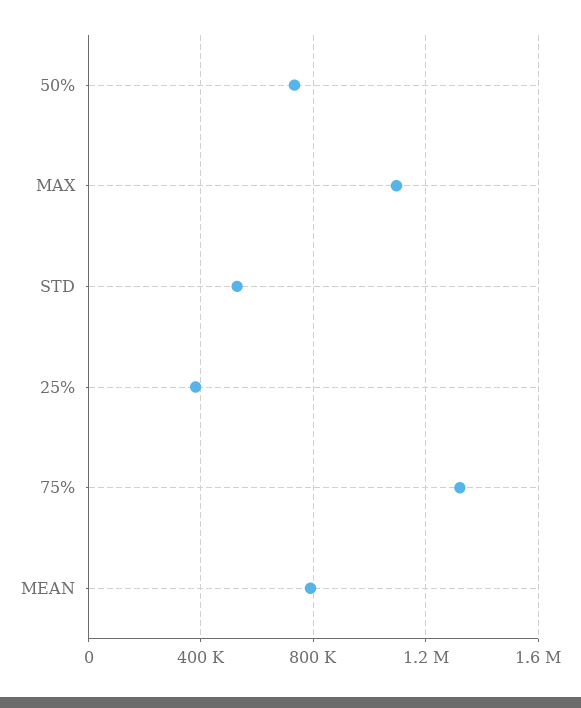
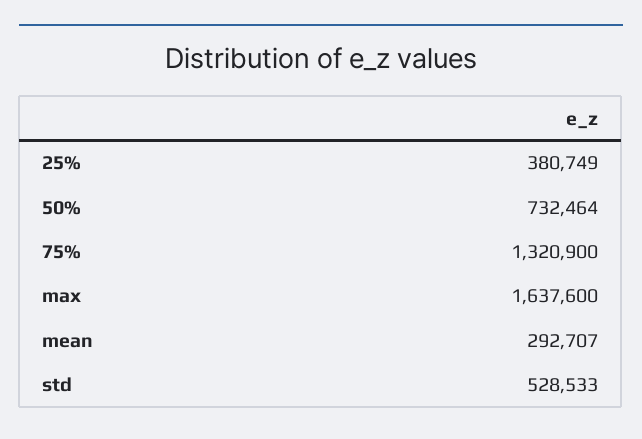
MAX: 1100000 -> 1637600
MEAN: 800000 -> 292707

